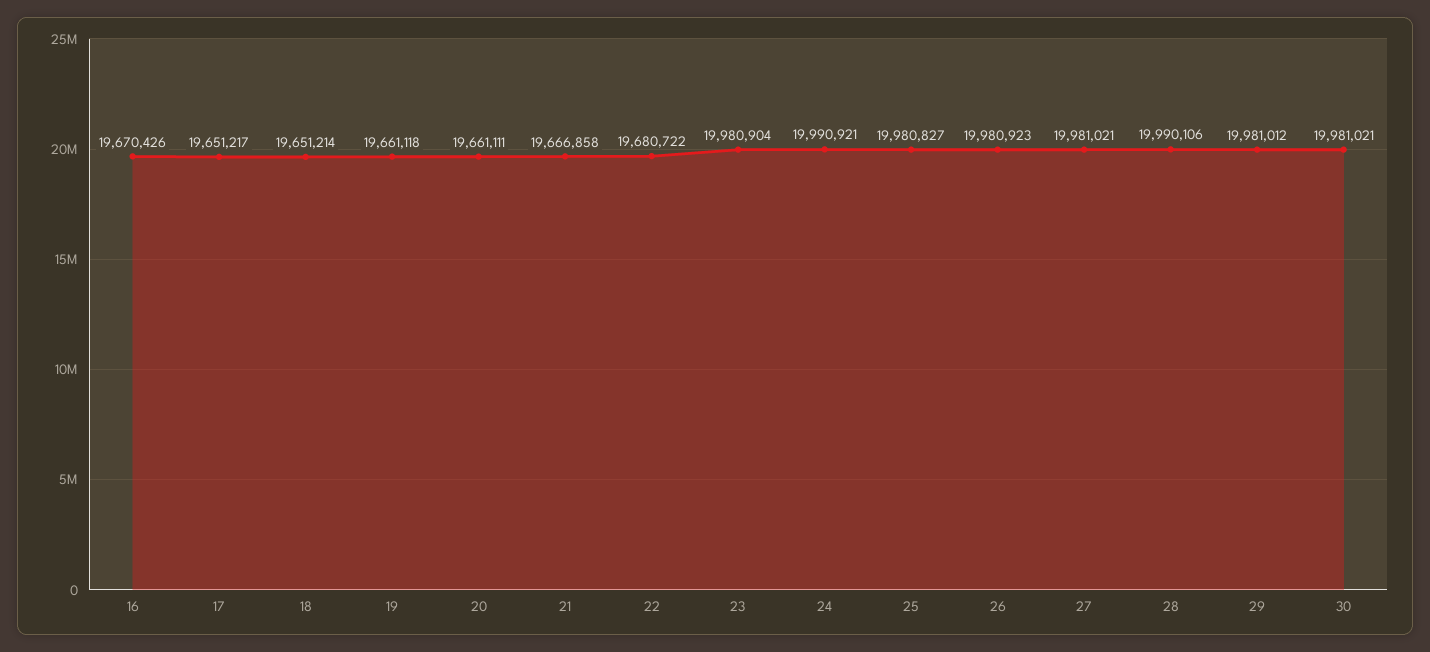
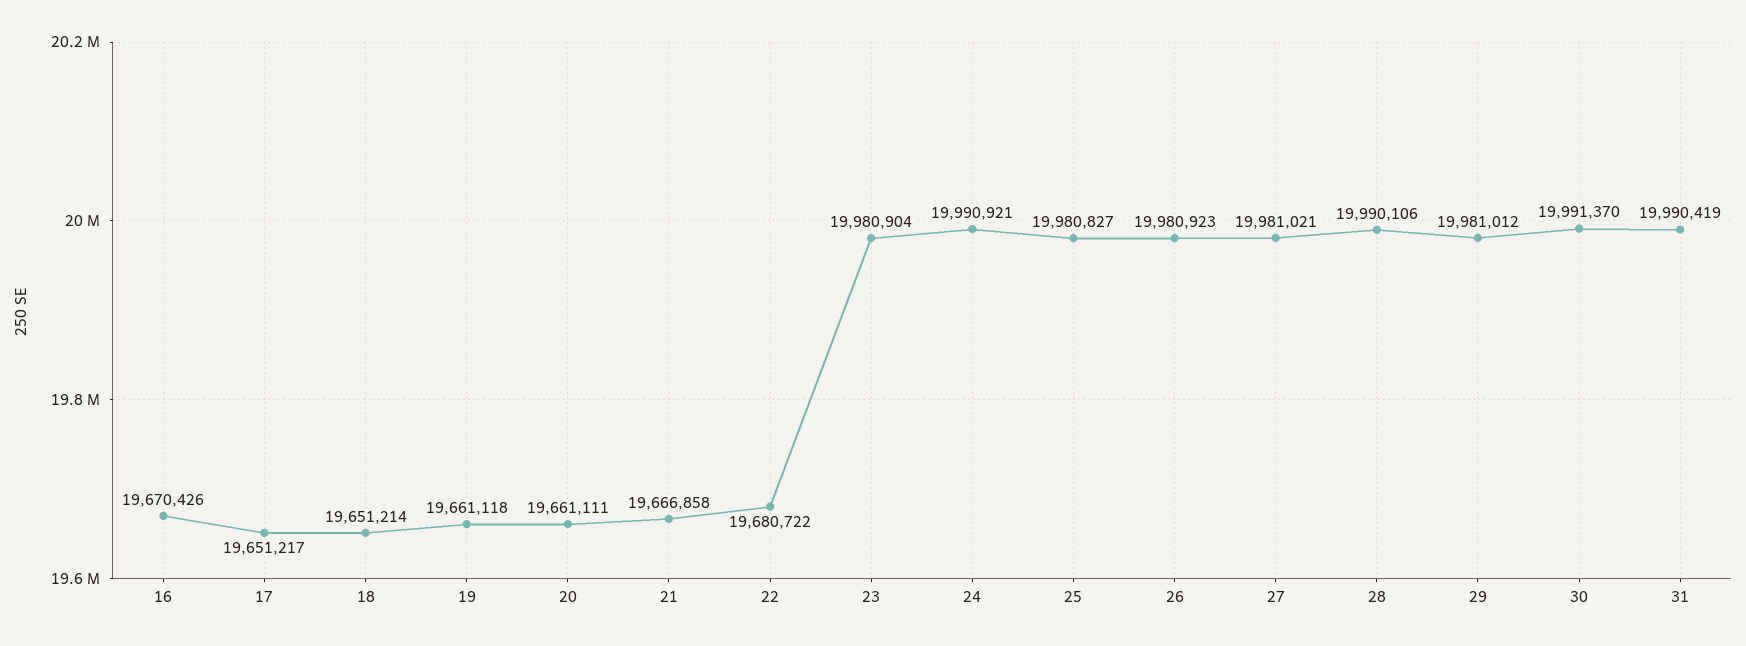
30: 19981021 -> 19991370
31: none -> 19990419

